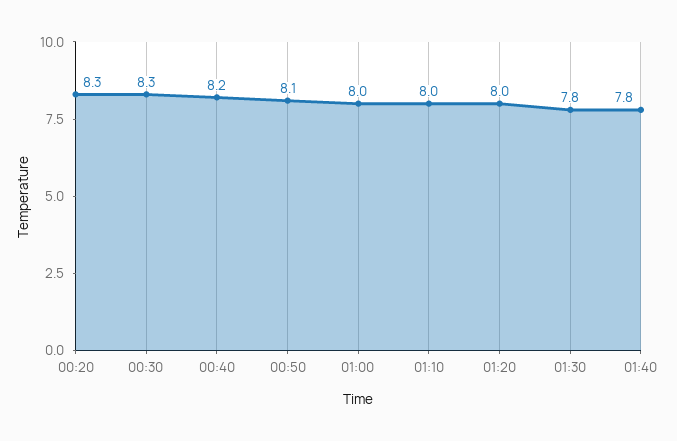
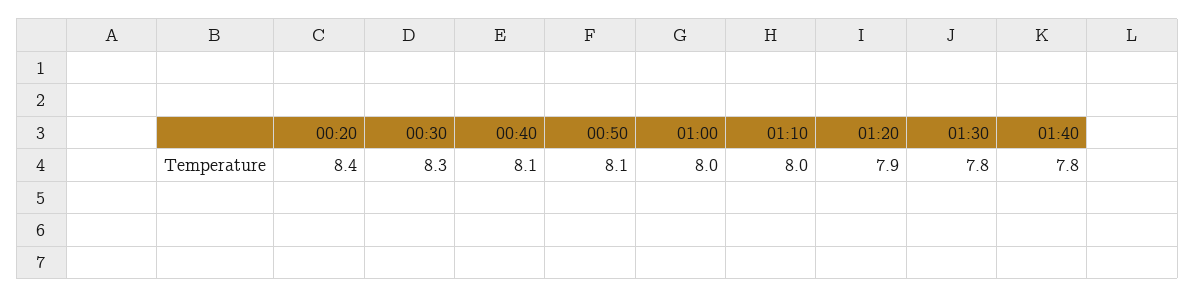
00:20: 8.3 -> 8.4
00:40: 8.2 -> 8.1
01:20: 8 -> 7.9

